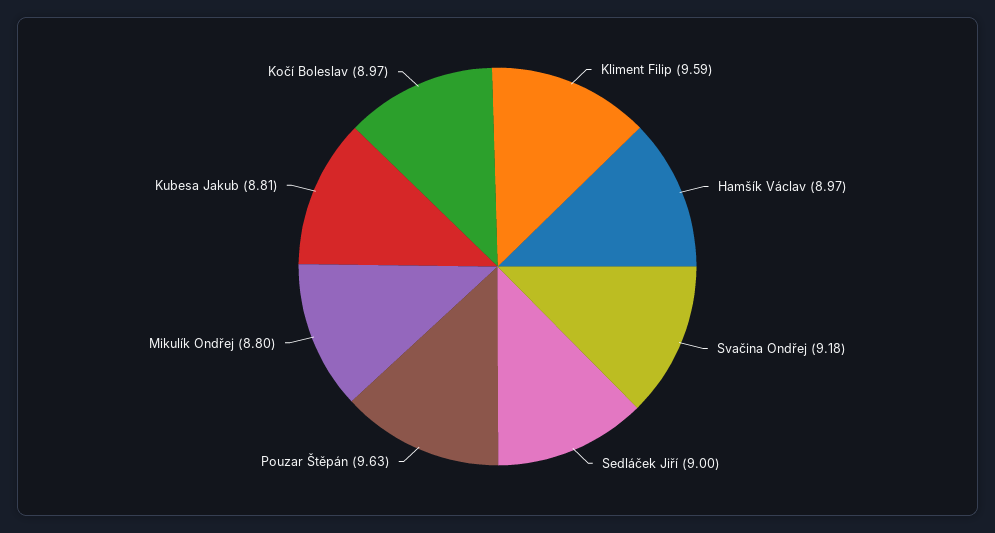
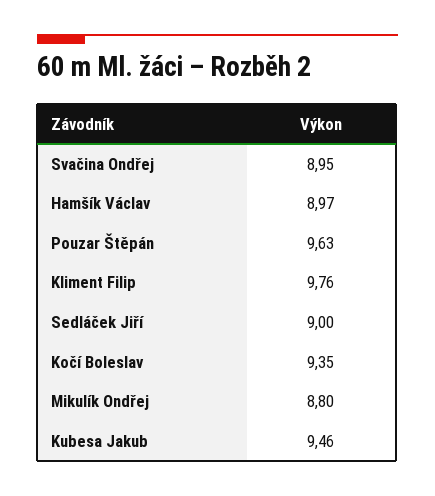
Kliment Filip: 9.59 -> 9.76
Svačina Ondřej: 9.18 -> 8.95
Kubesa Jakub: 8.81 -> 9.46
Kočí Boleslav: 8.97 -> 9.35

